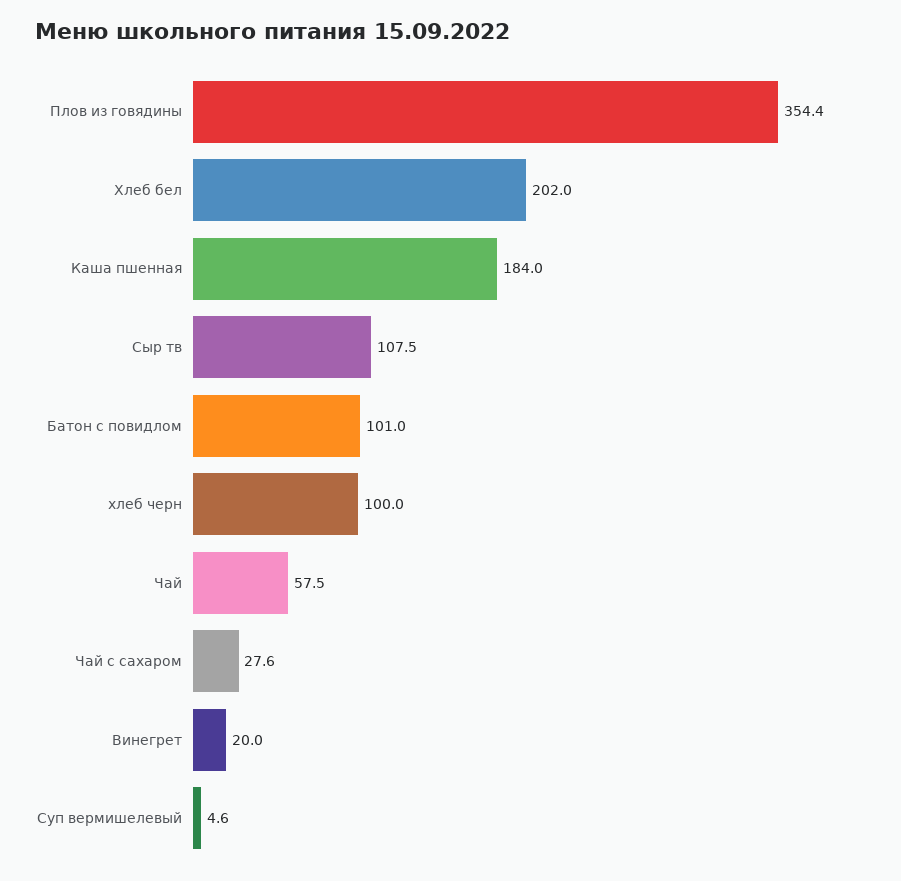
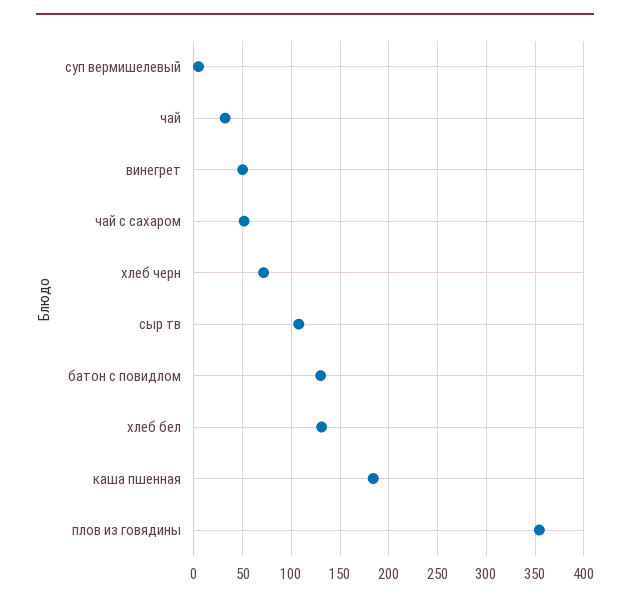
Хлеб бел: 202 -> 130
Батон с повидлом: 101 -> 130
хлеб черн: 100 -> 70
Чай: 57.5 -> 30
Чай с сахаром: 27.6 -> 50
Винегрет: 20 -> 50

